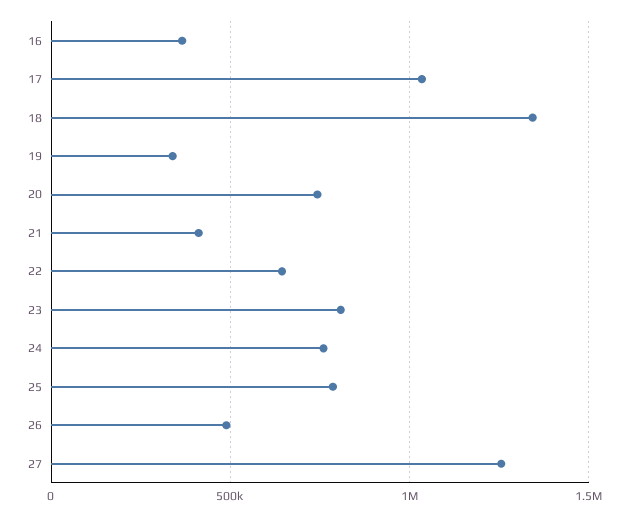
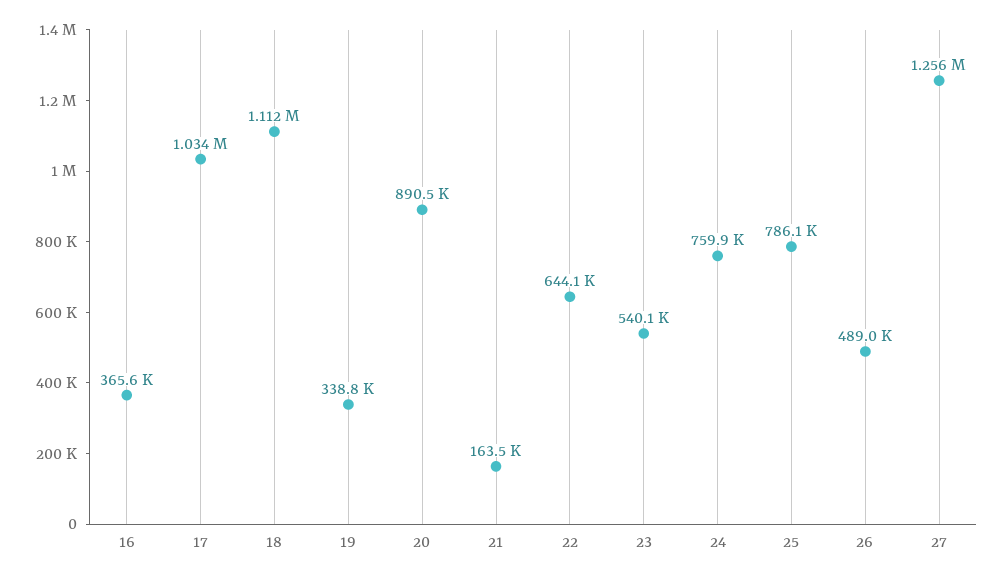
18: 1350000 -> 1112000
20: 750000 -> 890500
21: 400000 -> 163500
23: 800000 -> 540100

